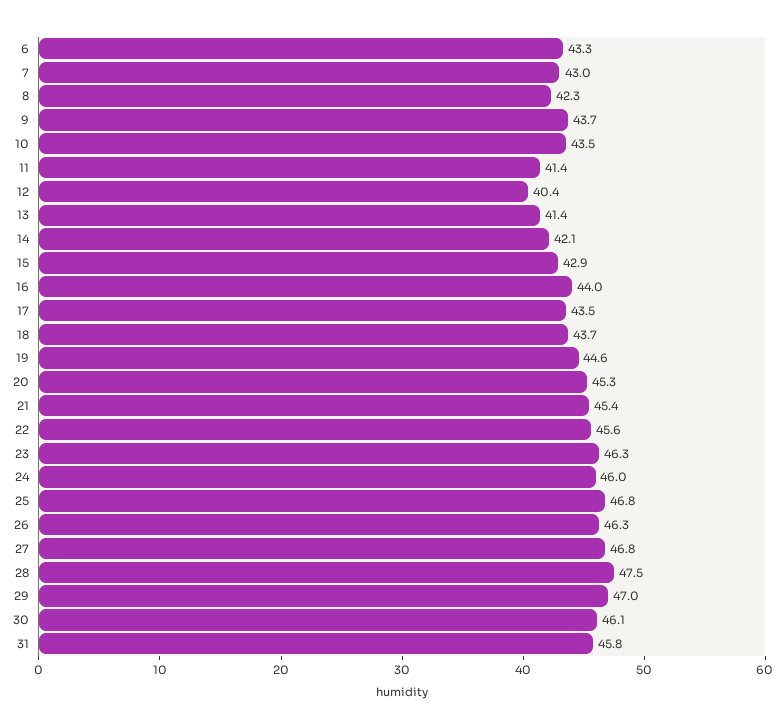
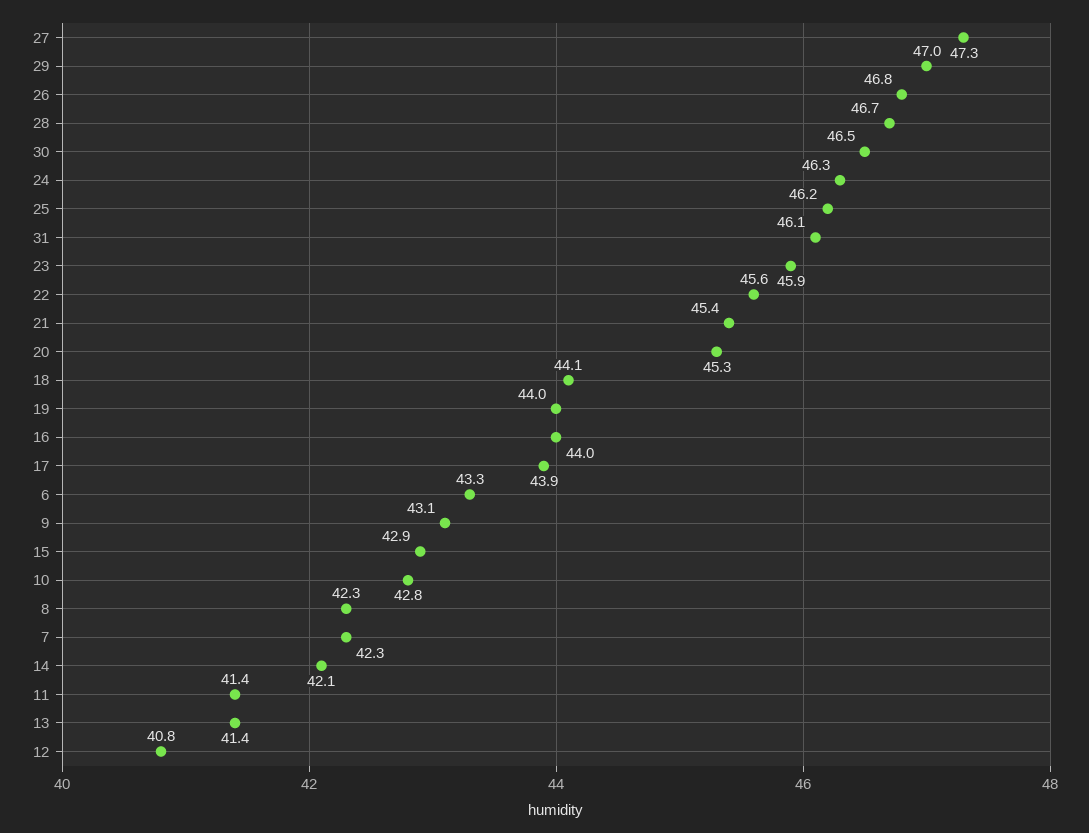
7: 43 -> 42.3
9: 43.7 -> 43.1
10: 43.5 -> 42.8
12: 40.4 -> 40.8
17: 43.5 -> 43.9
18: 43.7 -> 44.1
19: 44.6 -> 44
23: 46.3 -> 45.9
24: 46 -> 46.3
25: 46.8 -> 46.2
26: 46.3 -> 46.8
27: 46.8 -> 47.3
28: 47.5 -> 46.7
30: 46.1 -> 46.5
31: 45.8 -> 46.1

